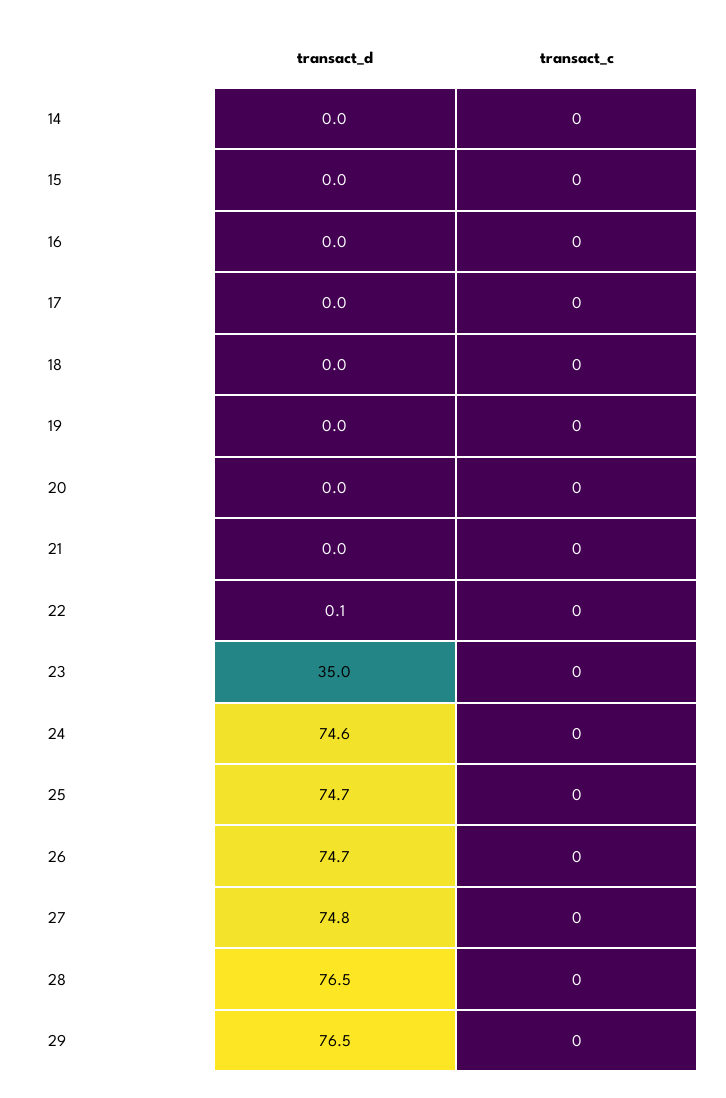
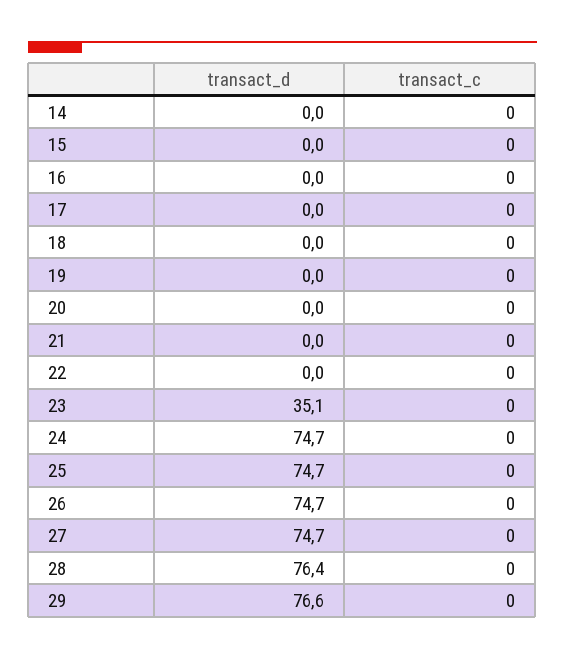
transact_d, 22: 0.1 -> 0
transact_d, 23: 35 -> 35.1
transact_d, 24: 74.6 -> 74.7
transact_d, 27: 74.8 -> 74.7
transact_d, 28: 76.5 -> 76.4
transact_d, 29: 76.5 -> 76.6

